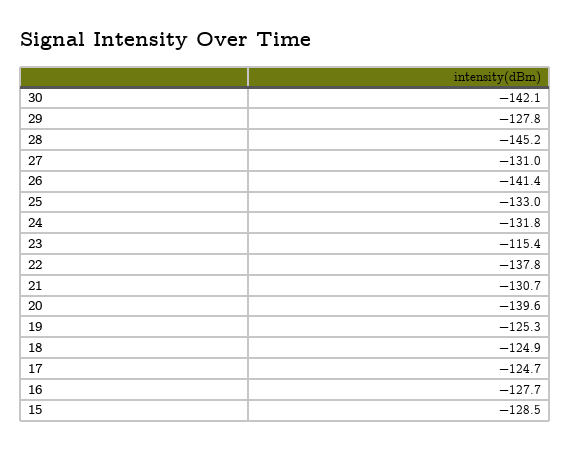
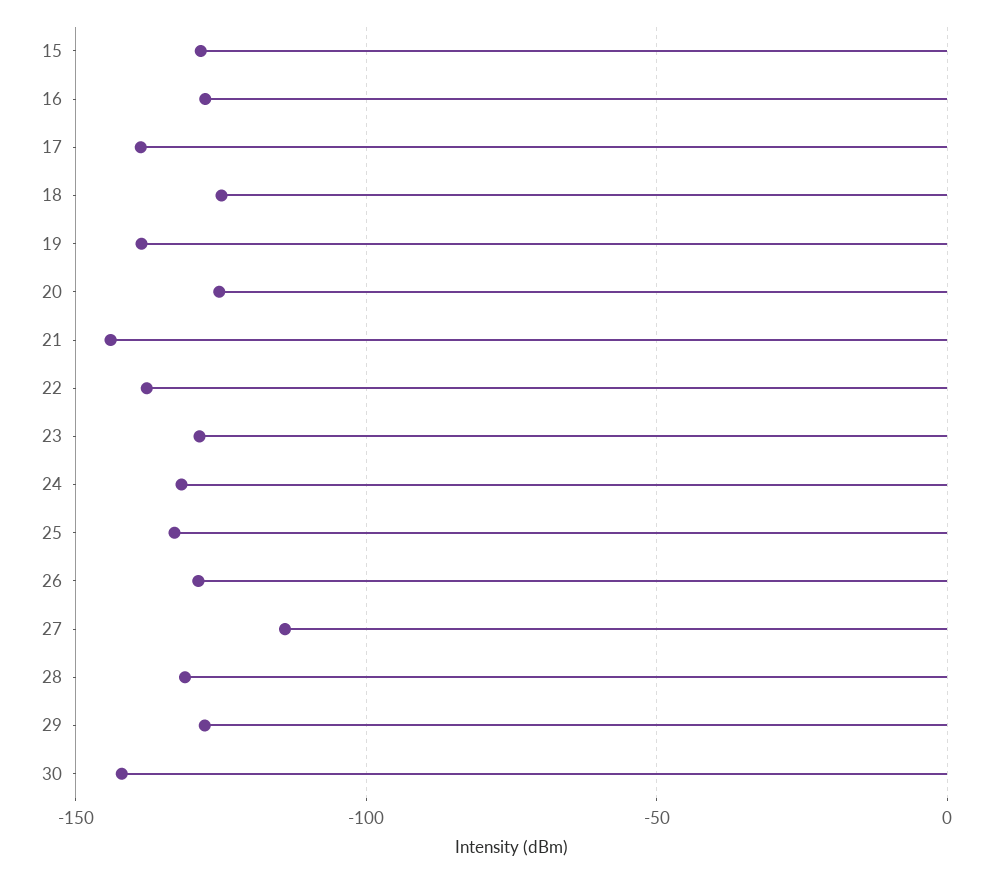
28: -145.2 -> -130
27: -131 -> -115
26: -141.4 -> -130
23: -115.4 -> -130
21: -130.7 -> -145
20: -139.6 -> -125
19: -125.3 -> -140
17: -124.7 -> -140

